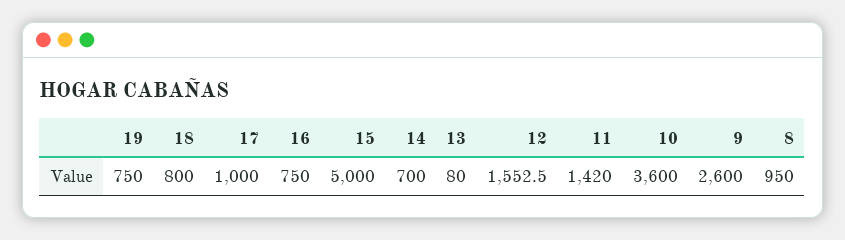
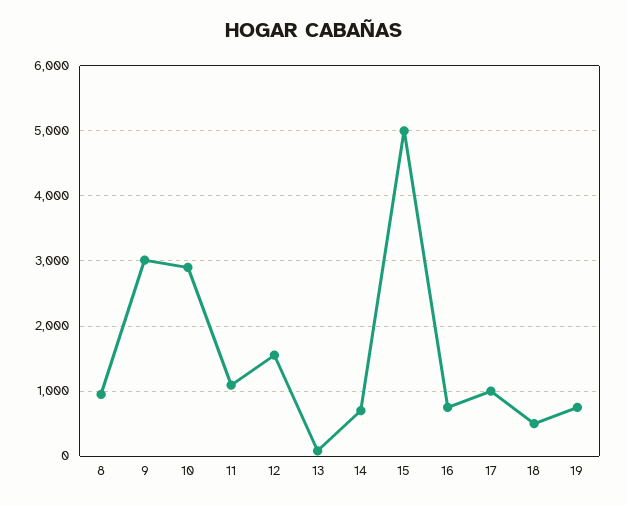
18: 800 -> 500
11: 1420 -> 1100
10: 3600 -> 2900
9: 2600 -> 3000

